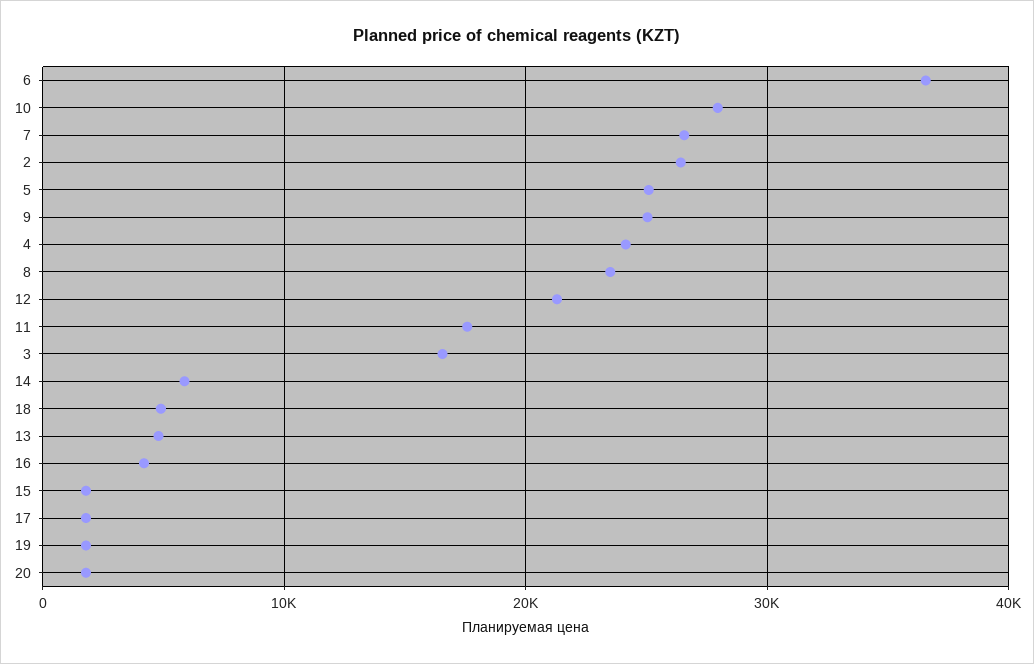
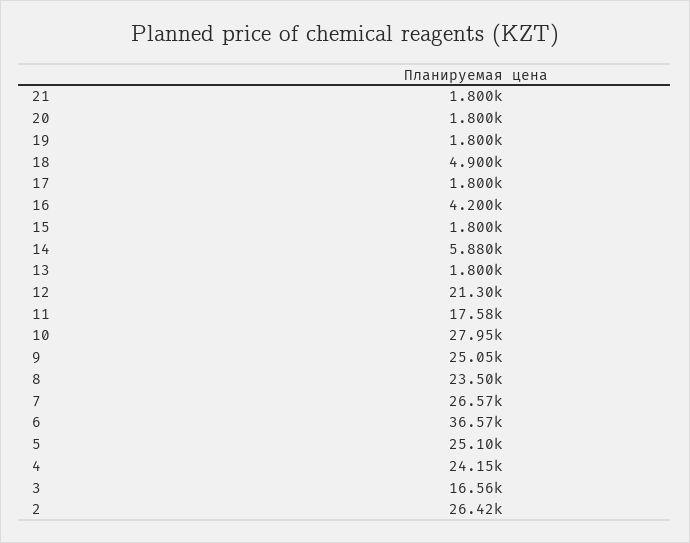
13: 5000 -> 1800
21: none -> 1800

